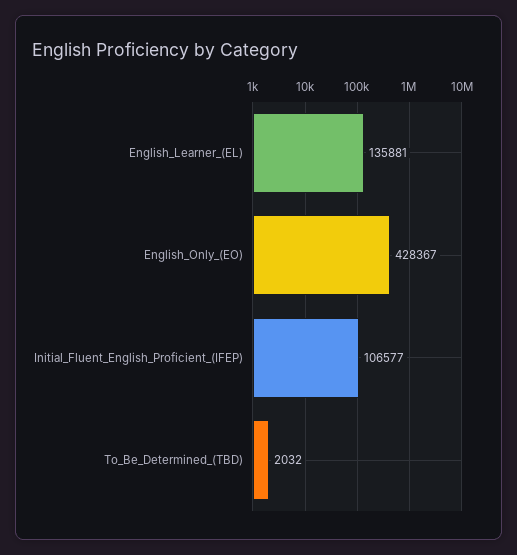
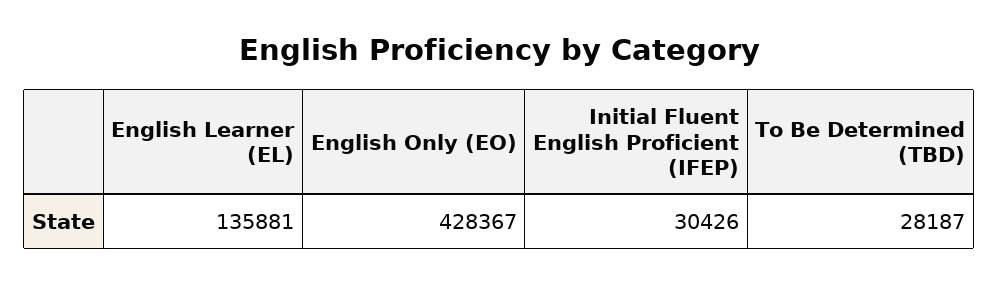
Initial_Fluent_English_Proficient_(IFEP): 106577 -> 30426
To_Be_Determined_(TBD): 2032 -> 28187

